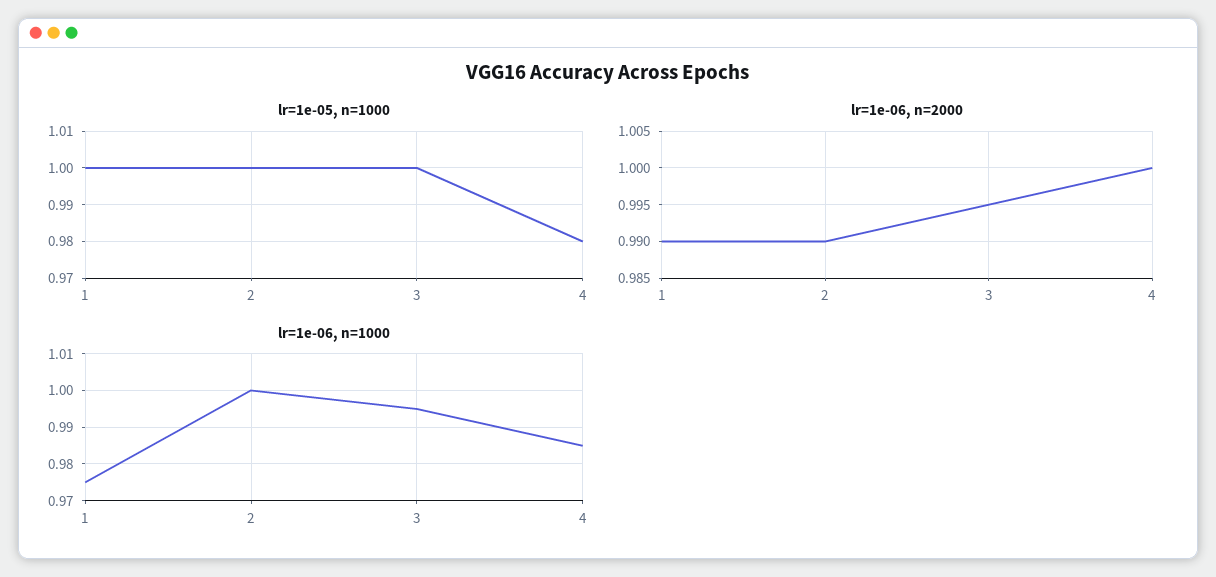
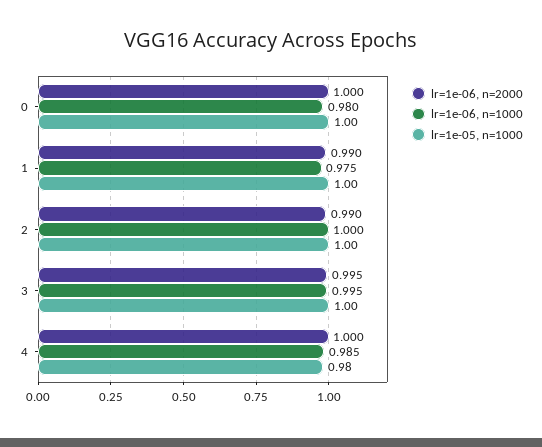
lr=1e-06, n=2000, 0: none -> 1
lr=1e-06, n=1000, 0: none -> 0.98
lr=1e-05, n=1000, 0: none -> 1

